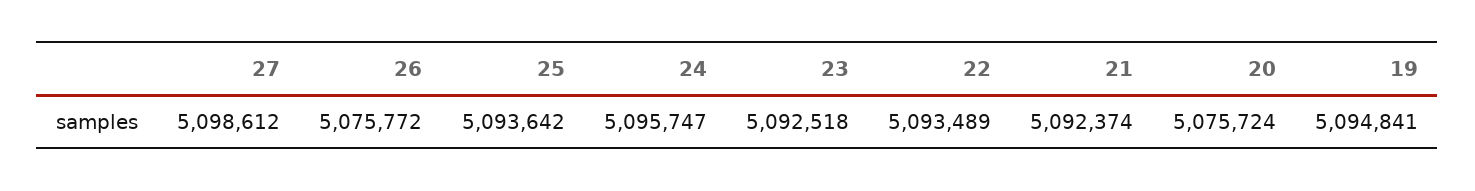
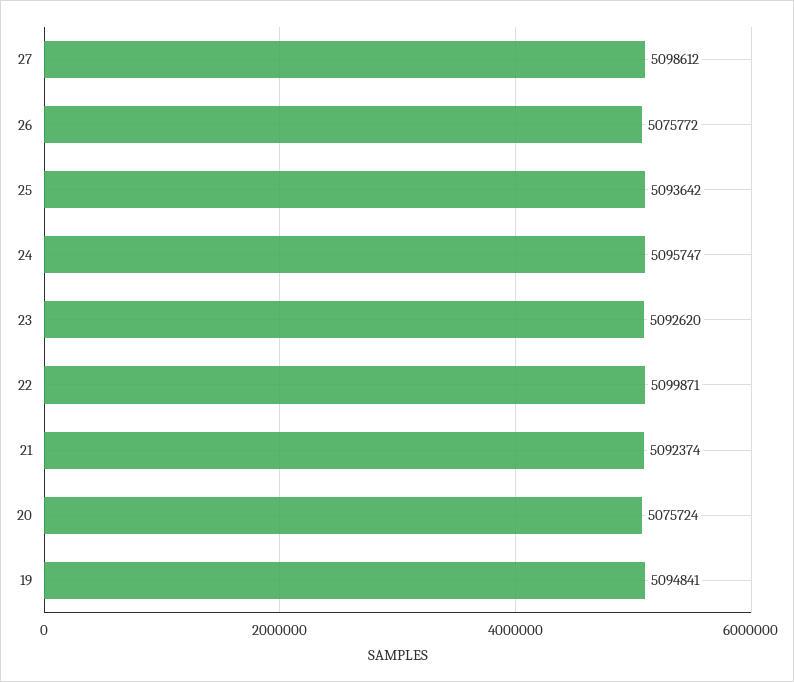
23: 5092518 -> 5092620
22: 5093489 -> 5099871

